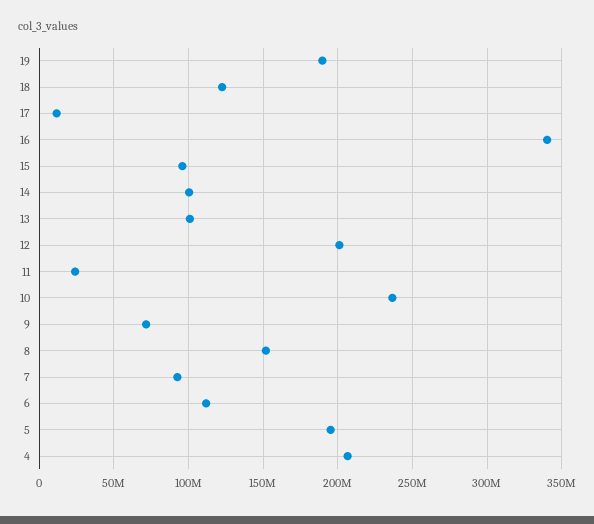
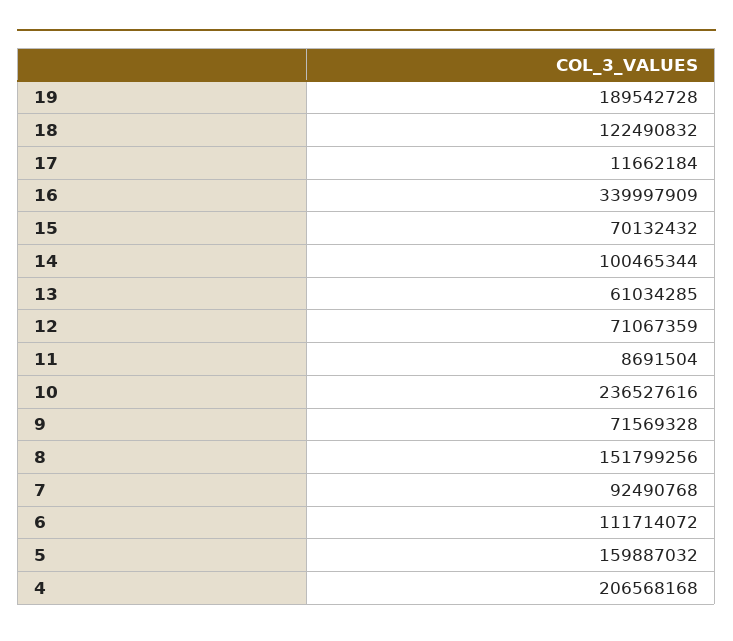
15: 95000000 -> 70132432
13: 100000000 -> 61034285
12: 200000000 -> 71067359
11: 25000000 -> 8691504
5: 195000000 -> 159887032

